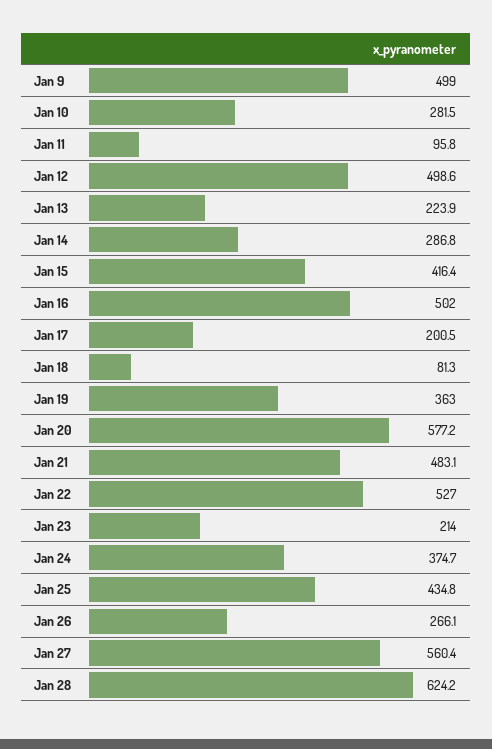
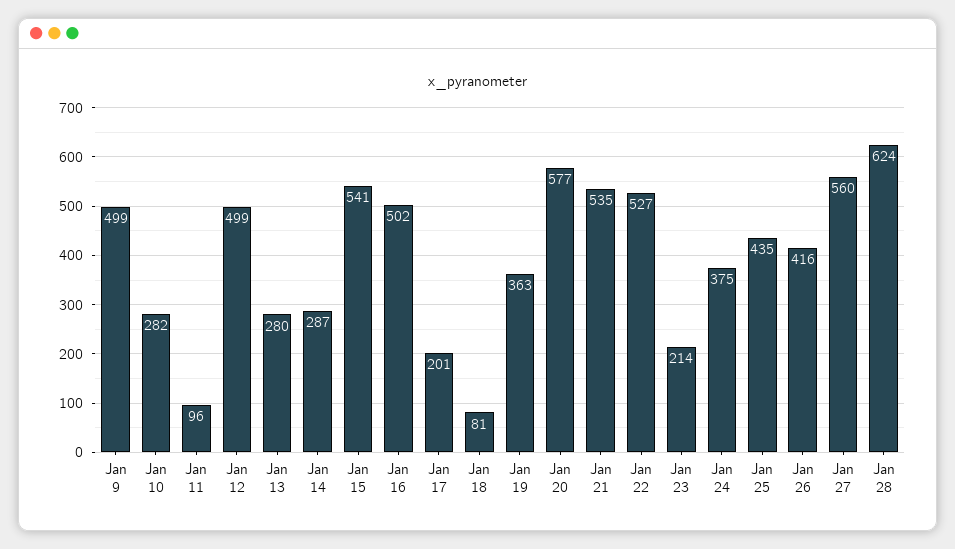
Jan 13: 223.9 -> 280
Jan 15: 416.4 -> 541
Jan 21: 483.1 -> 535
Jan 26: 266.1 -> 416

